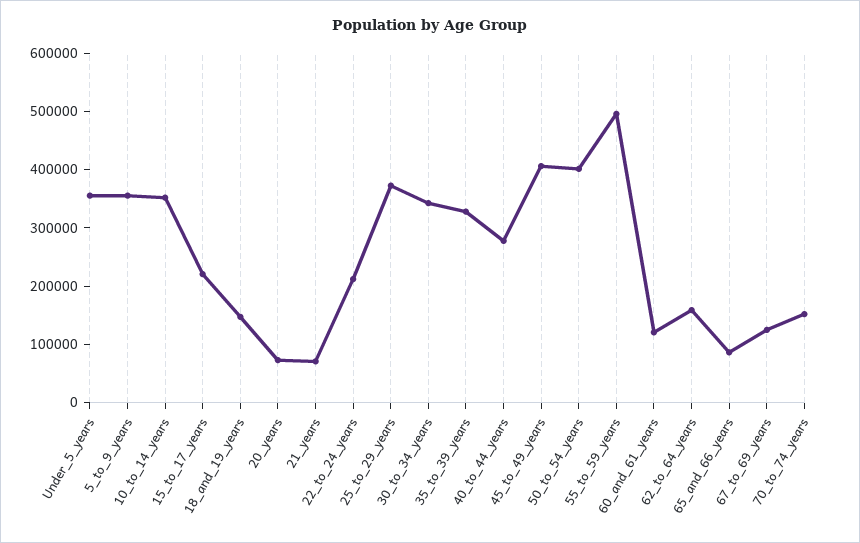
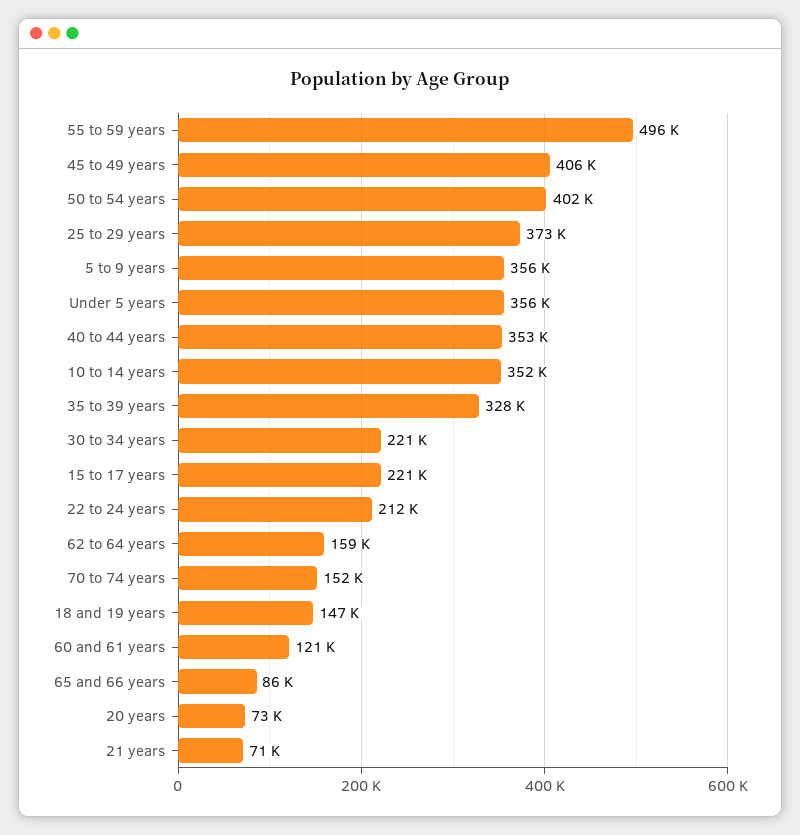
30_to_34_years: 340000 -> 221000
40_to_44_years: 280000 -> 353000
67_to_69_years: 120000 -> none

